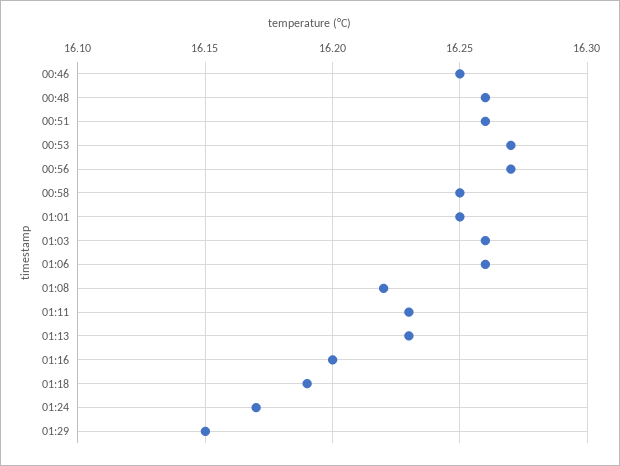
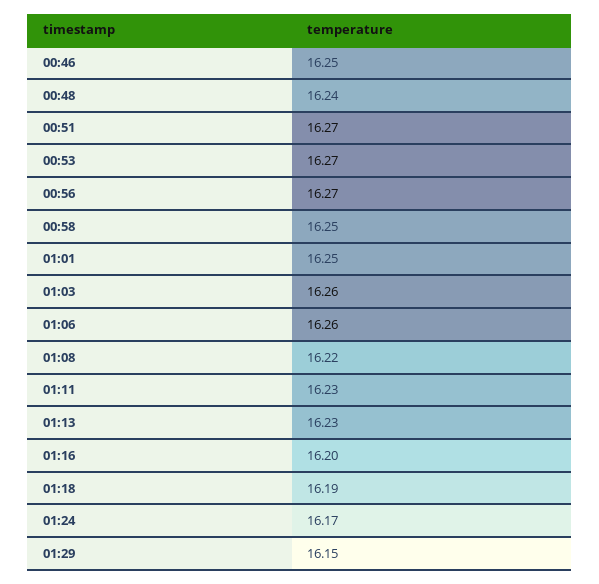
00:48: 16.26 -> 16.24
00:51: 16.26 -> 16.27

